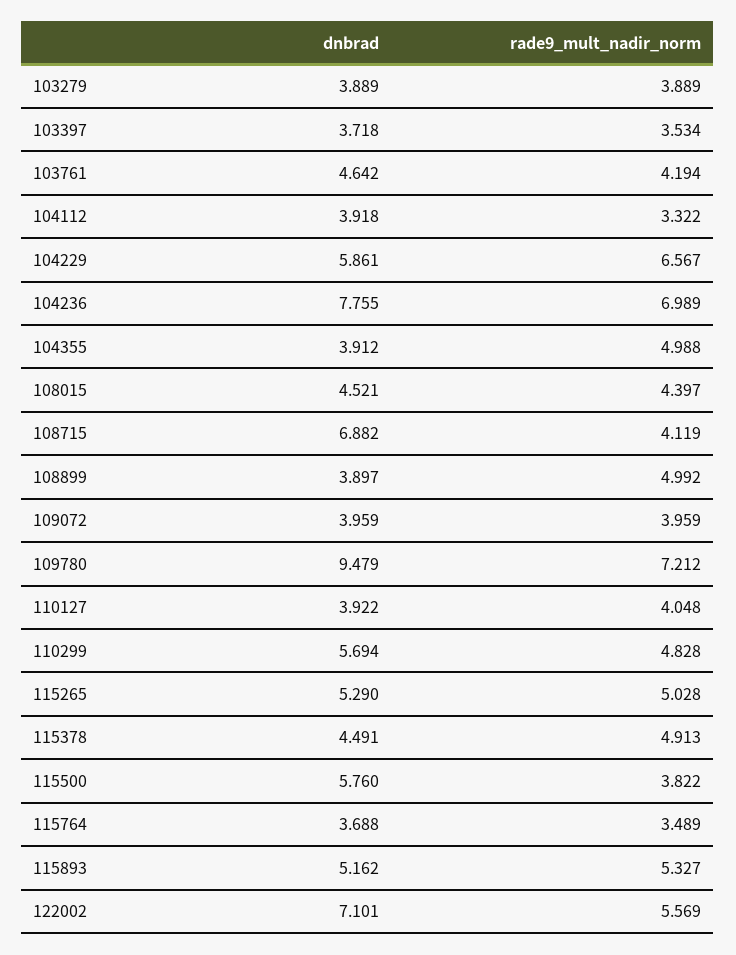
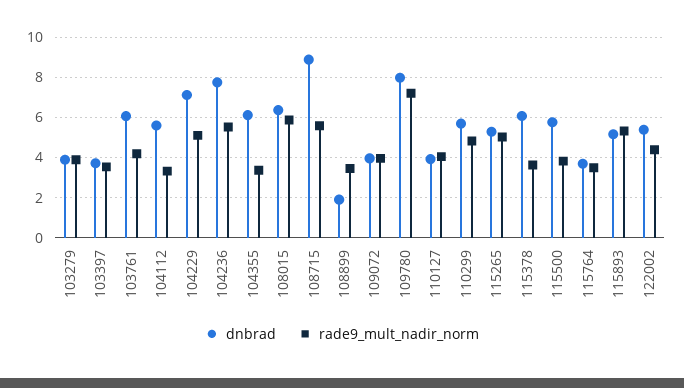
dnbrad, 103761: 4.642 -> 6
dnbrad, 104112: 3.918 -> 5.5
dnbrad, 104229: 5.861 -> 7
rade9_mult_nadir_norm, 104229: 6.567 -> 5
rade9_mult_nadir_norm, 104236: 6.989 -> 5.5
dnbrad, 104355: 3.912 -> 6
rade9_mult_nadir_norm, 104355: 4.988 -> 3.5
dnbrad, 108015: 4.521 -> 6.5
rade9_mult_nadir_norm, 108015: 4.397 -> 6
dnbrad, 108715: 6.882 -> 9
rade9_mult_nadir_norm, 108715: 4.119 -> 5.5
dnbrad, 108899: 3.897 -> 2
rade9_mult_nadir_norm, 108899: 4.992 -> 3.5
dnbrad, 109780: 9.479 -> 8
dnbrad, 115378: 4.491 -> 6
rade9_mult_nadir_norm, 115378: 4.913 -> 3.5
dnbrad, 122002: 7.101 -> 5.5
rade9_mult_nadir_norm, 122002: 5.569 -> 4.5

